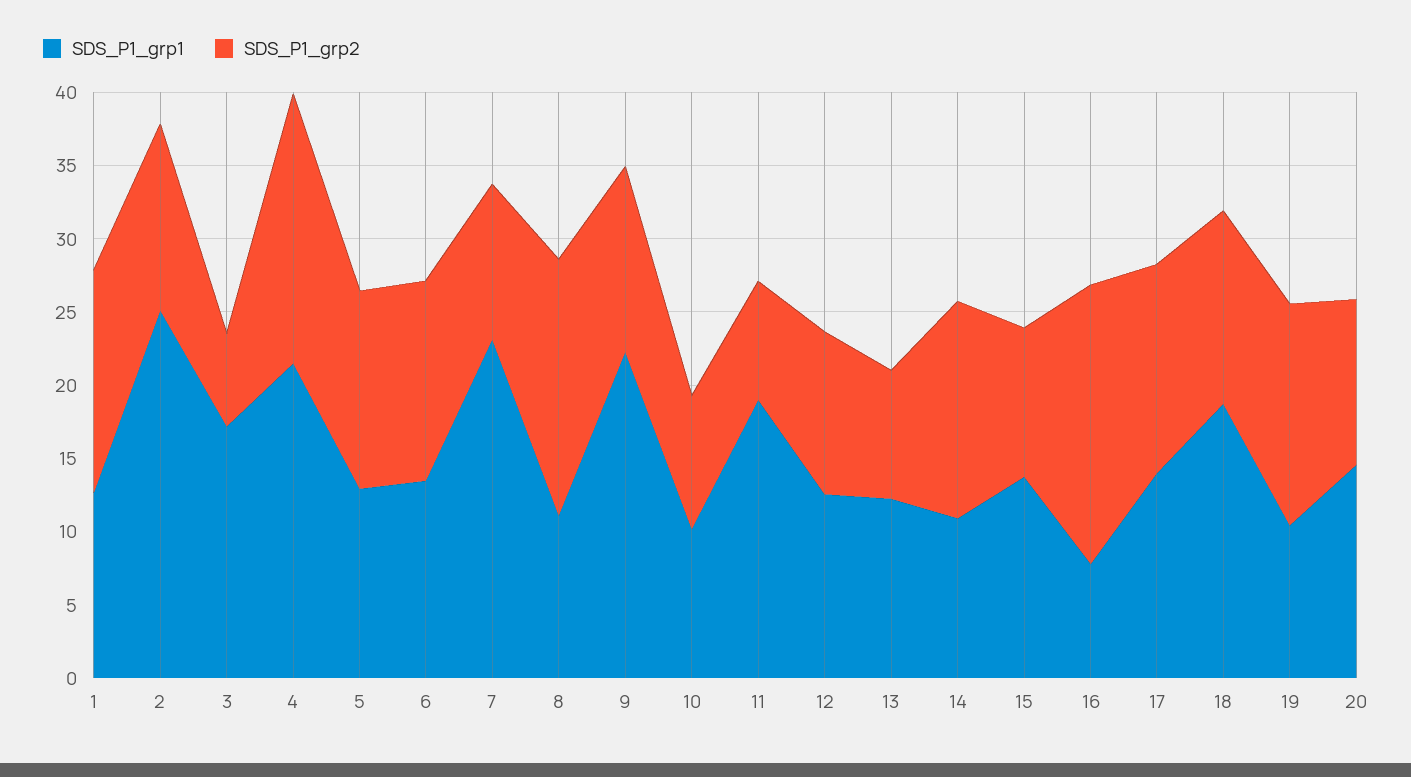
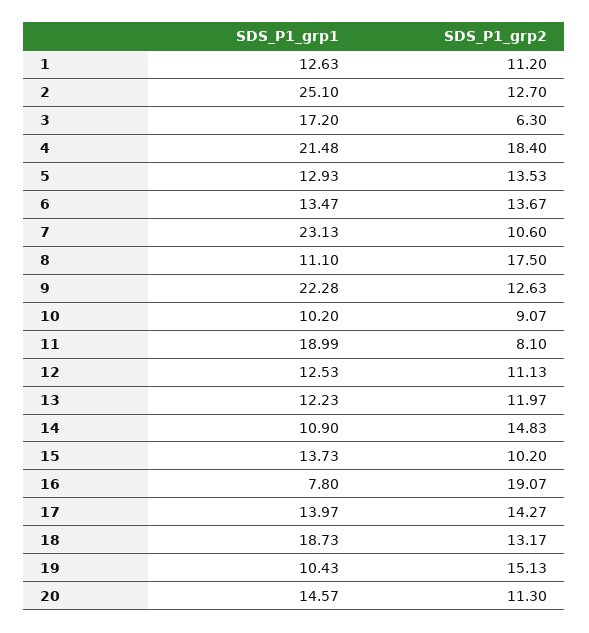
SDS_P1_grp2, 1: 15 -> 11.2
SDS_P1_grp2, 13: 9 -> 11.97

